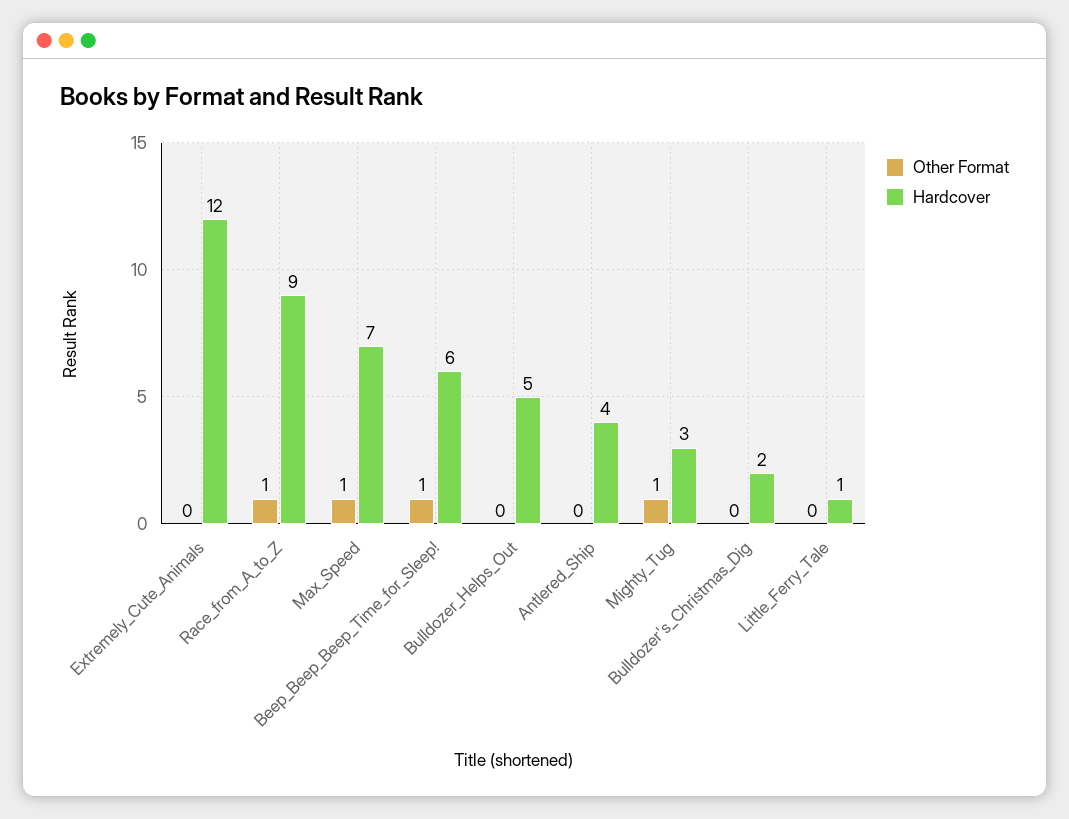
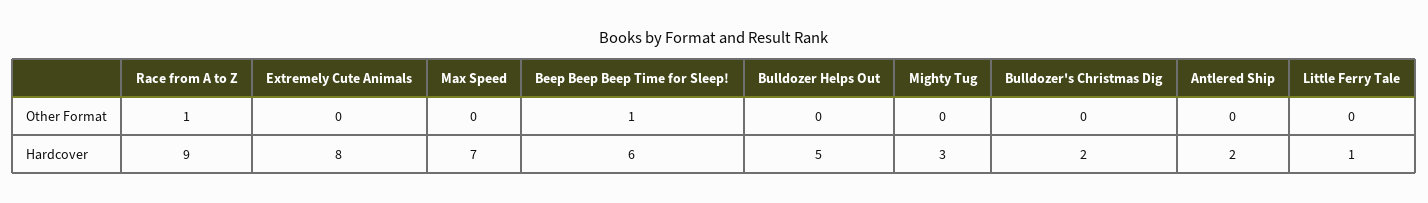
Hardcover, Extremely_Cute_Animals: 12 -> 8
Other Format, Max_Speed: 1 -> 0
Hardcover, Antlered_Ship: 4 -> 2
Other Format, Mighty_Tug: 1 -> 0

